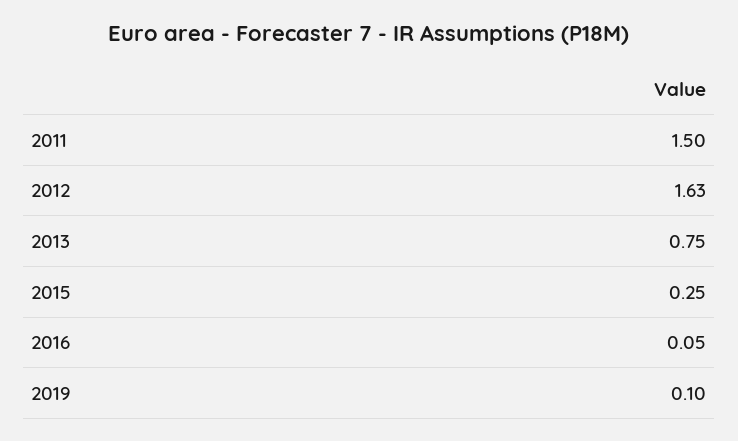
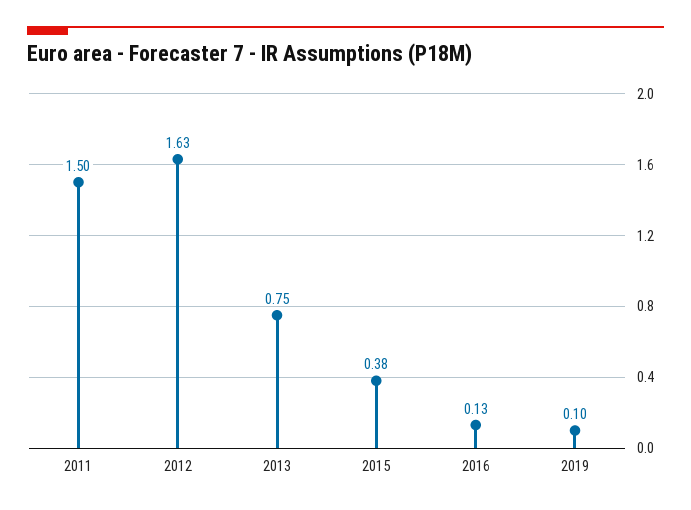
2015: 0.25 -> 0.38
2016: 0.05 -> 0.13

